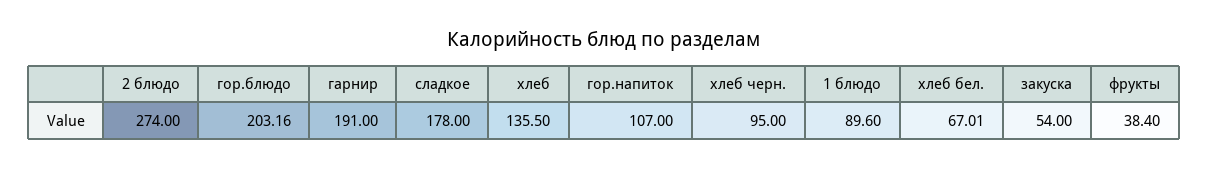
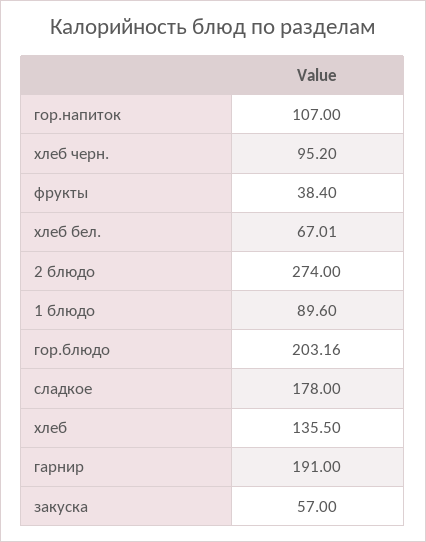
хлеб черн.: 95 -> 95.2
закуска: 54 -> 57

